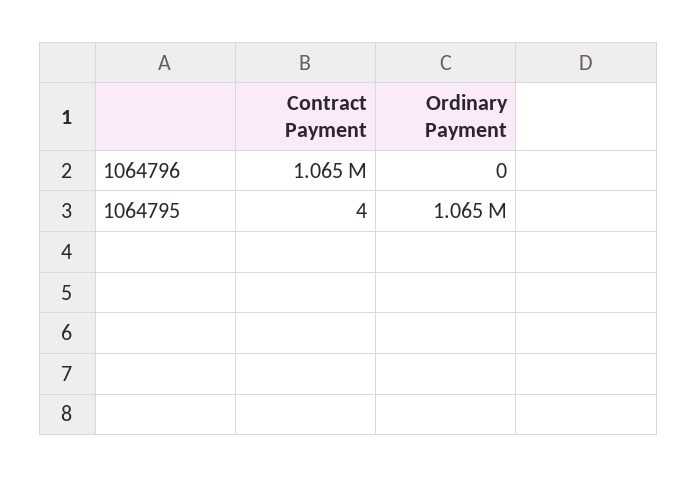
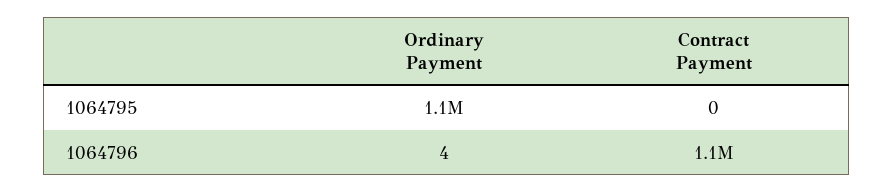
Ordinary Payment, 1064796: 0 -> 4
Contract Payment, 1064795: 4 -> 0

